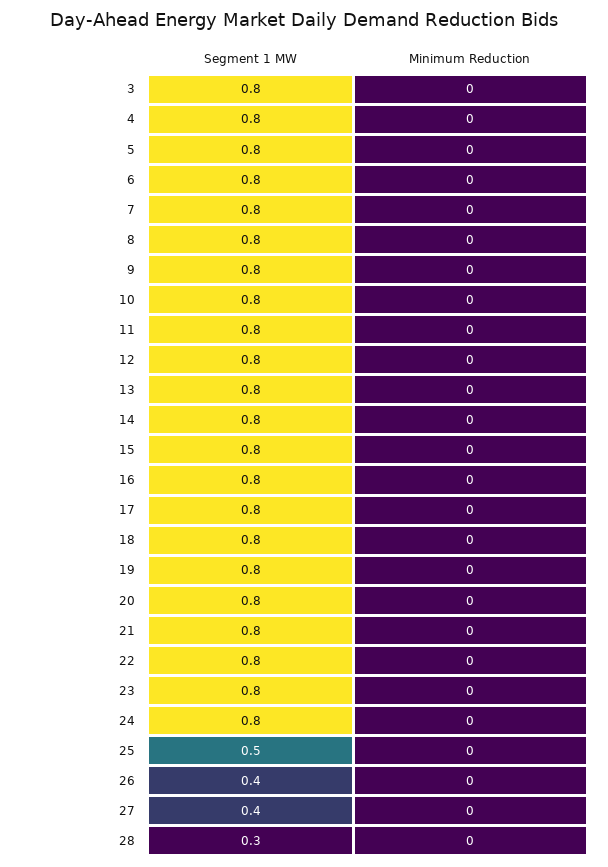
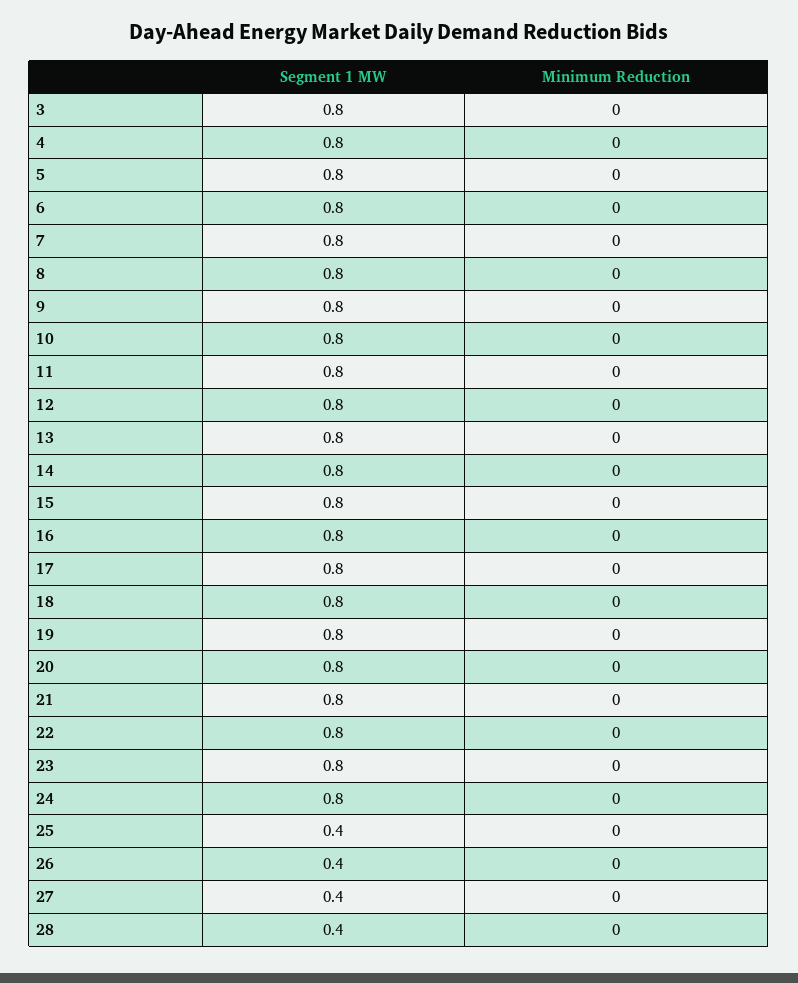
Segment 1 MW, 25: 0.5 -> 0.4
Segment 1 MW, 28: 0.3 -> 0.4

